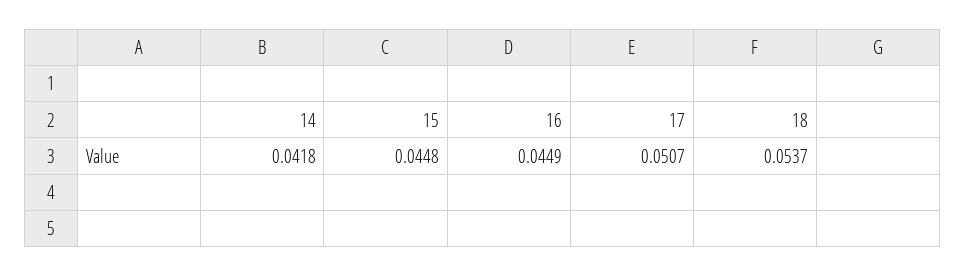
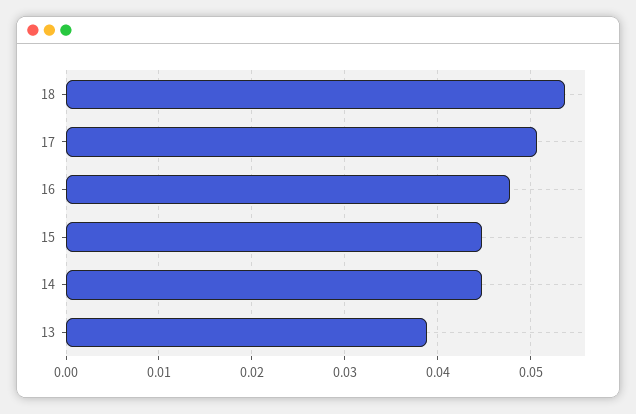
14: 0.0418 -> 0.045
16: 0.0449 -> 0.048
13: none -> 0.039

